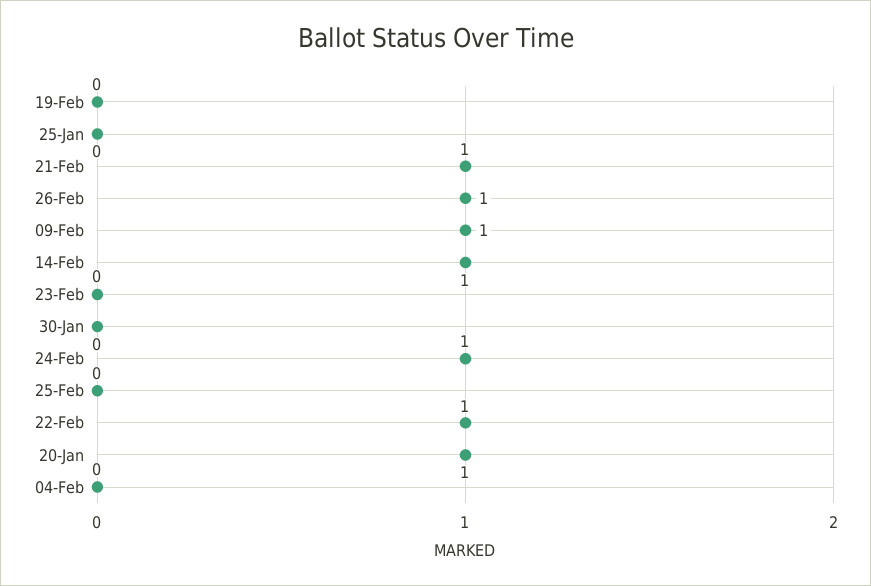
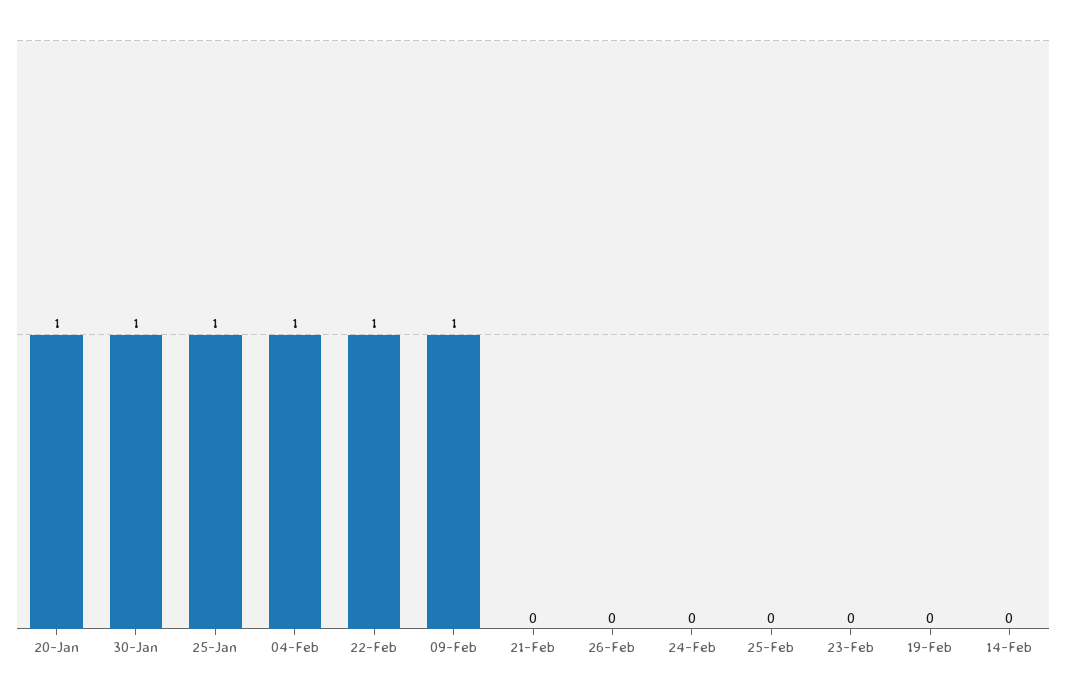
25-Jan: 0 -> 1
21-Feb: 1 -> 0
26-Feb: 1 -> 0
14-Feb: 1 -> 0
30-Jan: 0 -> 1
24-Feb: 1 -> 0
04-Feb: 0 -> 1

